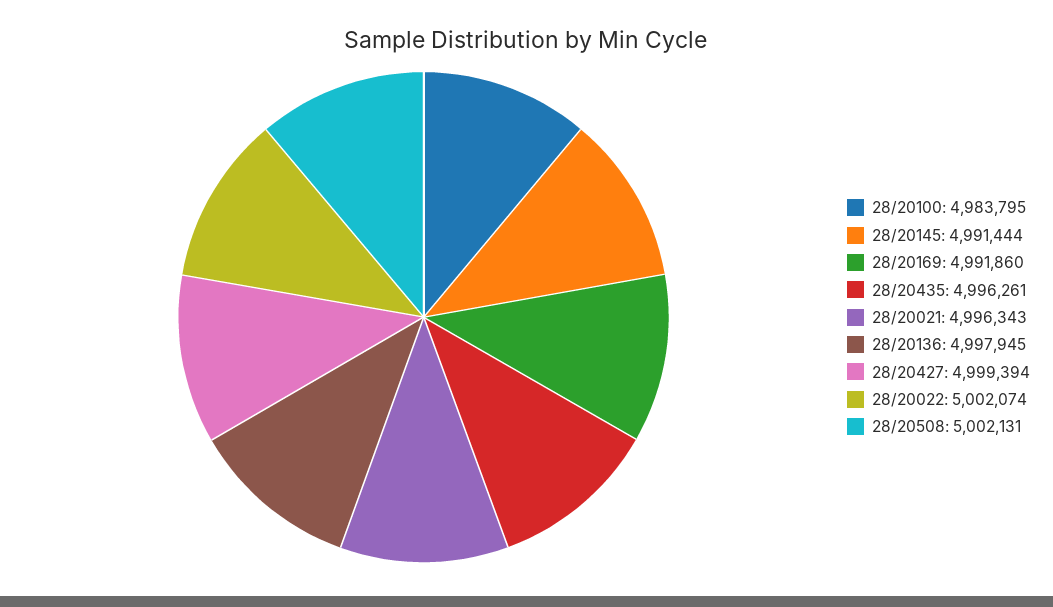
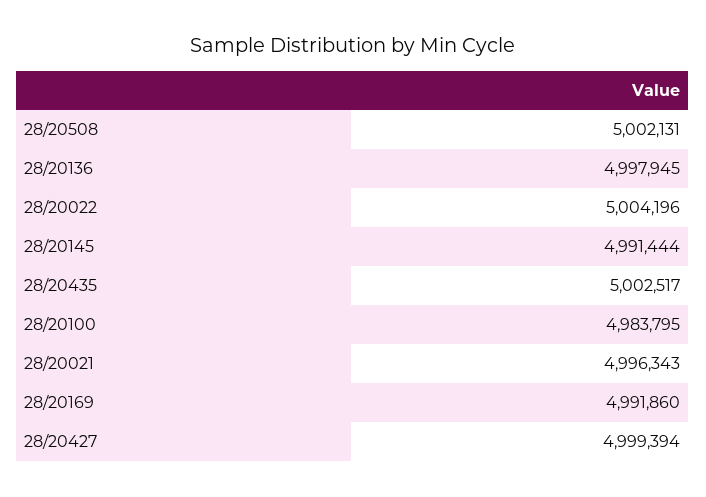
28/20435: 4996261 -> 5002517
28/20022: 5002074 -> 5004196

